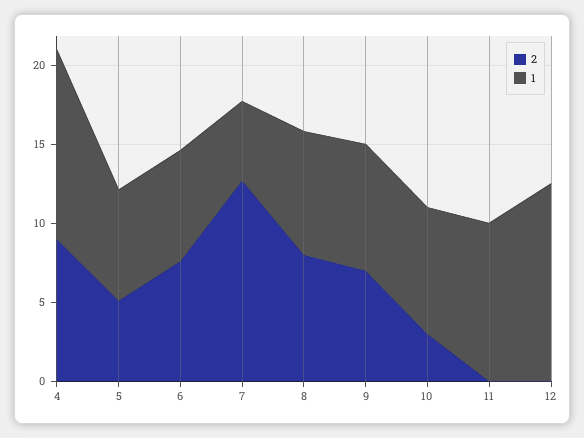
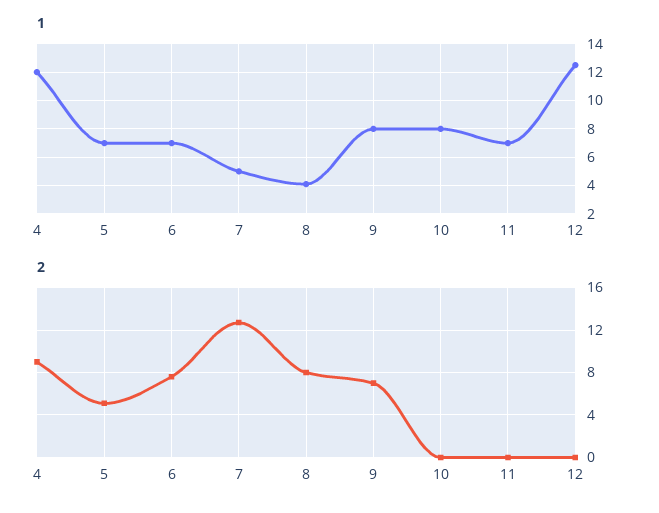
1, 8: 8 -> 4
2, 10: 3 -> 0
1, 11: 10 -> 7

